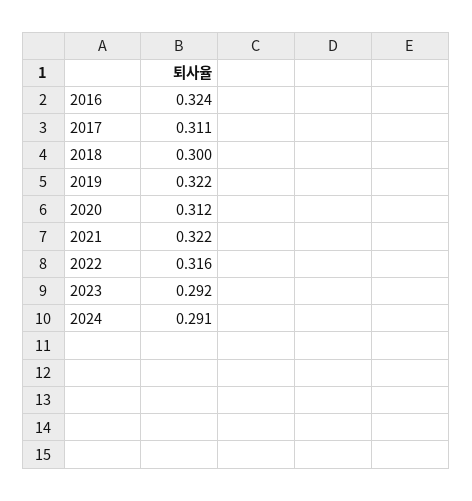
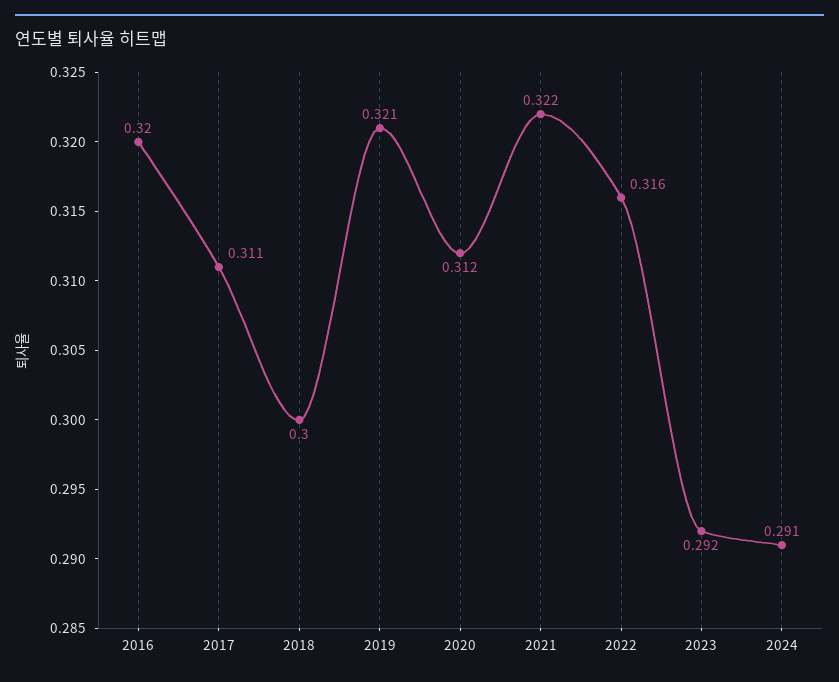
2016: 0.324 -> 0.32
2019: 0.322 -> 0.321

